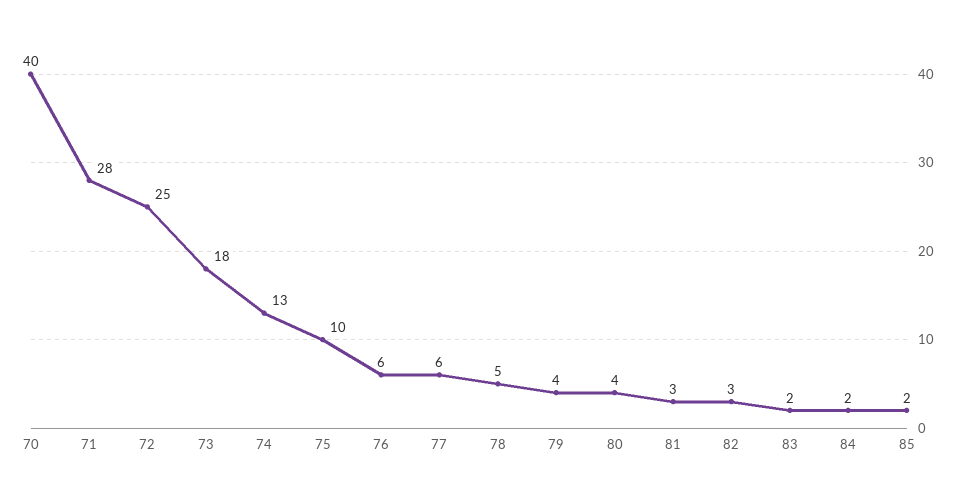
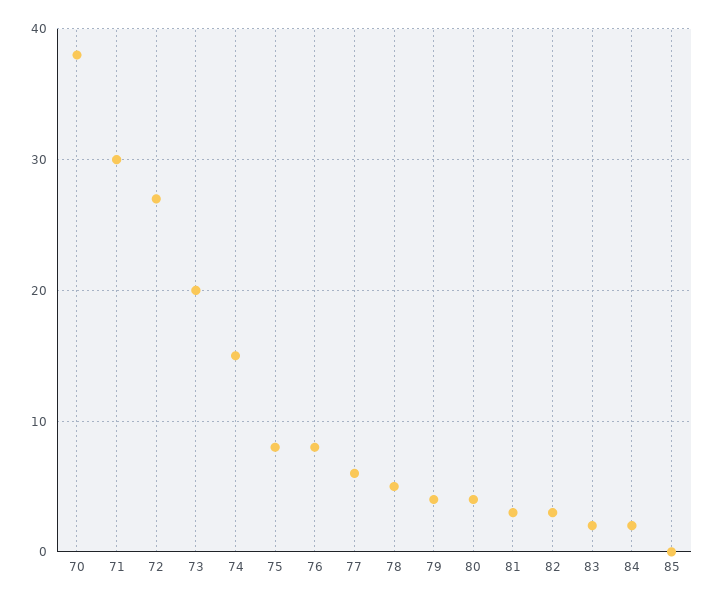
70: 40 -> 38
71: 28 -> 30
72: 25 -> 27
73: 18 -> 20
74: 13 -> 15
75: 10 -> 8
76: 6 -> 8
85: 2 -> 0

